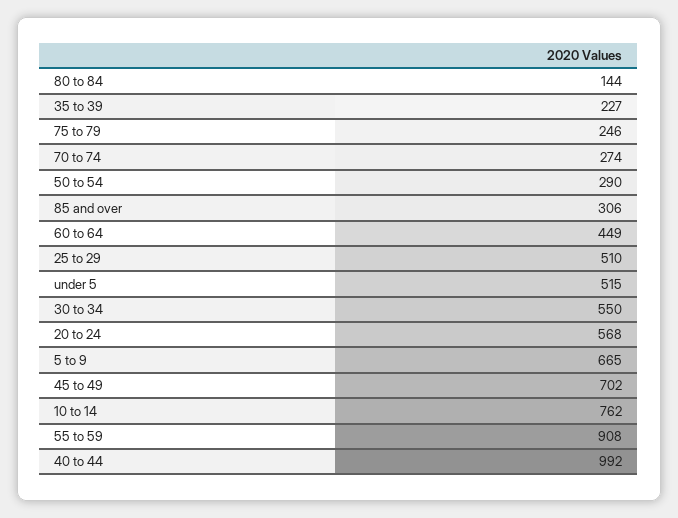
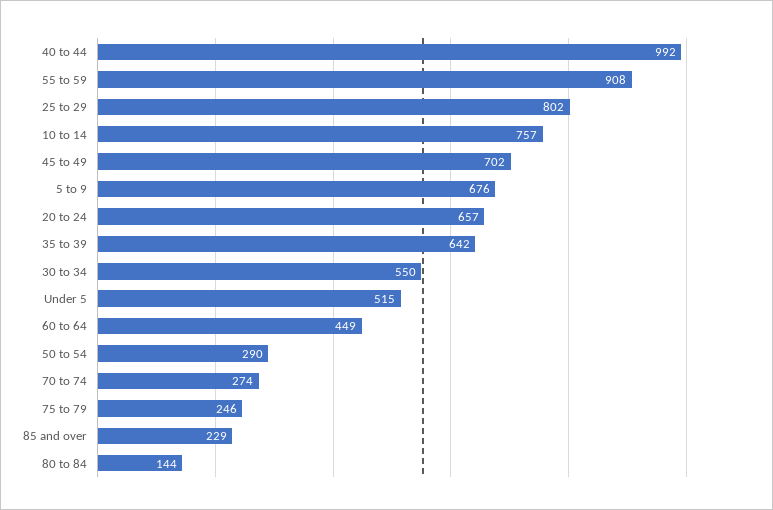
35 to 39: 227 -> 642
85 and over: 306 -> 229
25 to 29: 510 -> 802
20 to 24: 568 -> 657
5 to 9: 665 -> 676
10 to 14: 762 -> 757

